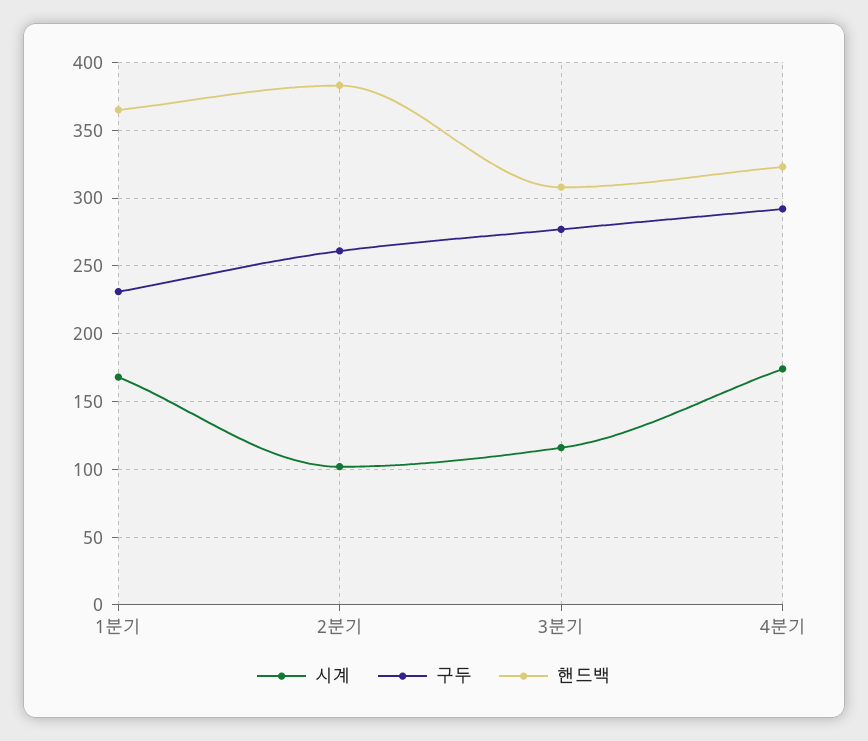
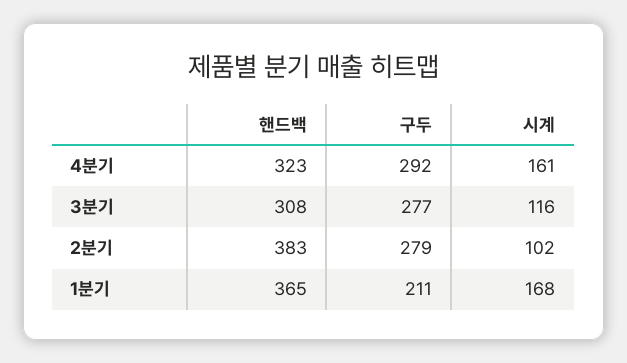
구두, 1분기: 230 -> 211
구두, 2분기: 260 -> 279
시계, 4분기: 175 -> 161

